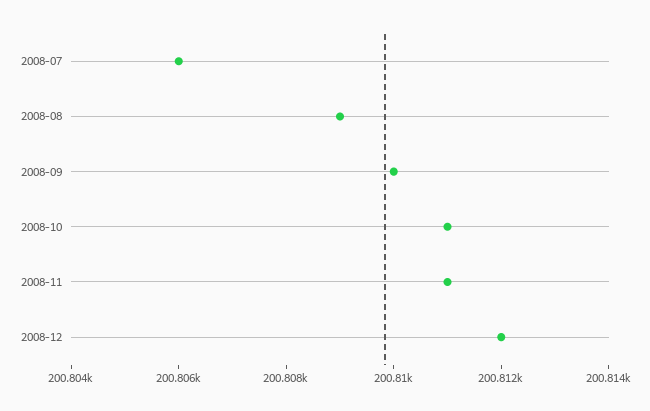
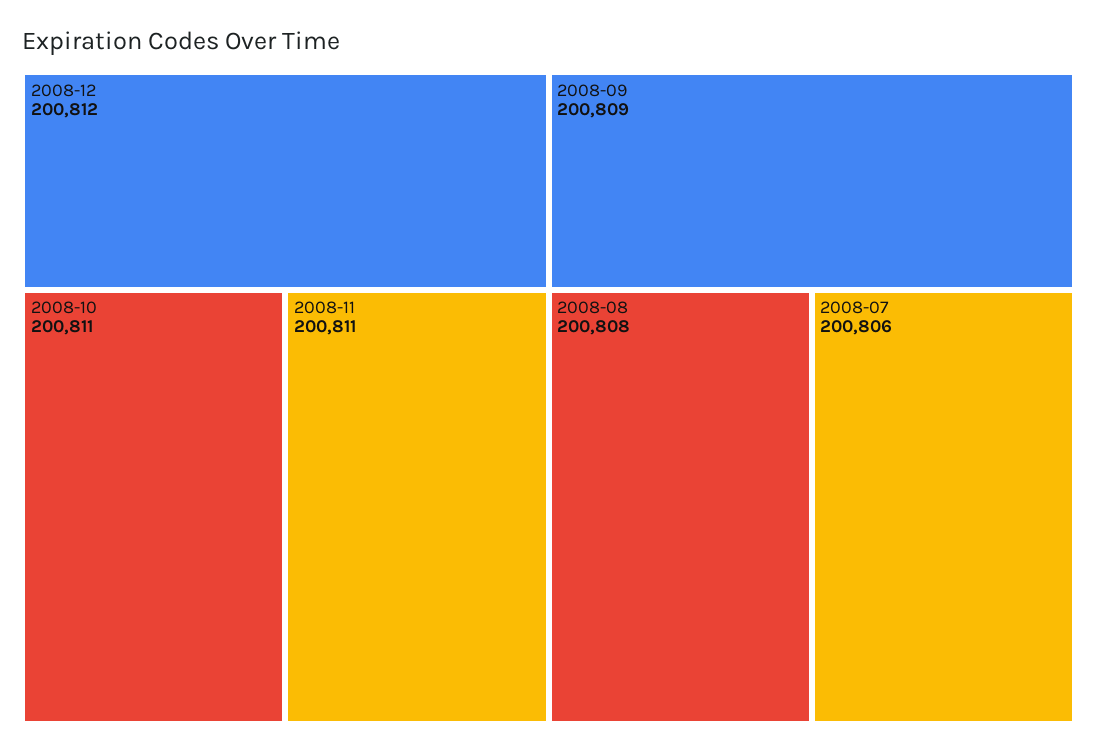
2008-08: 200809 -> 200808
2008-09: 200810 -> 200809

